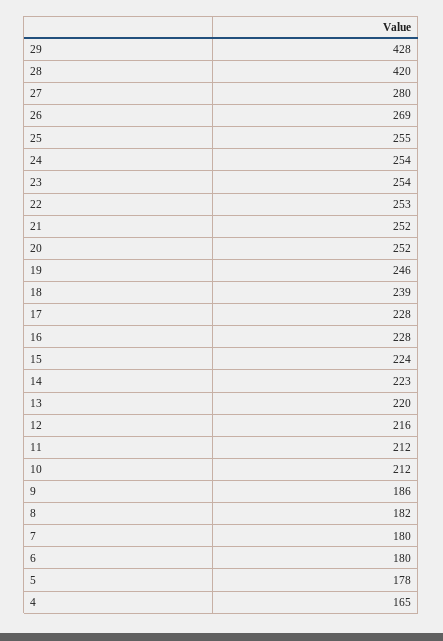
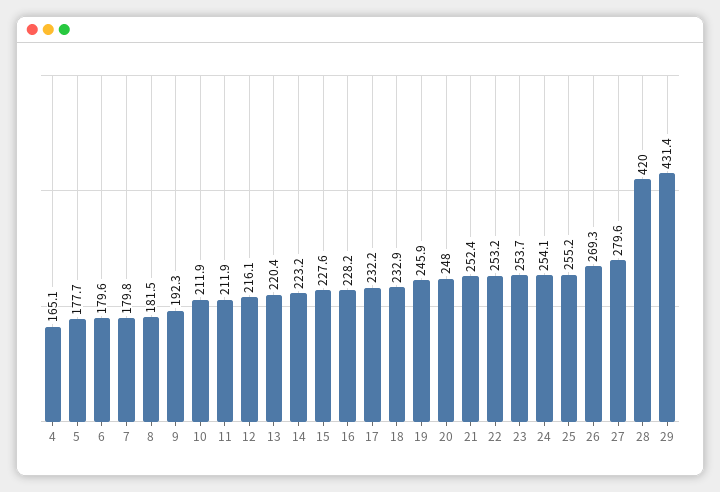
29: 428 -> 431.4
20: 252 -> 248
18: 239 -> 232.9
17: 228 -> 232.2
15: 224 -> 227.6
9: 186 -> 192.3

